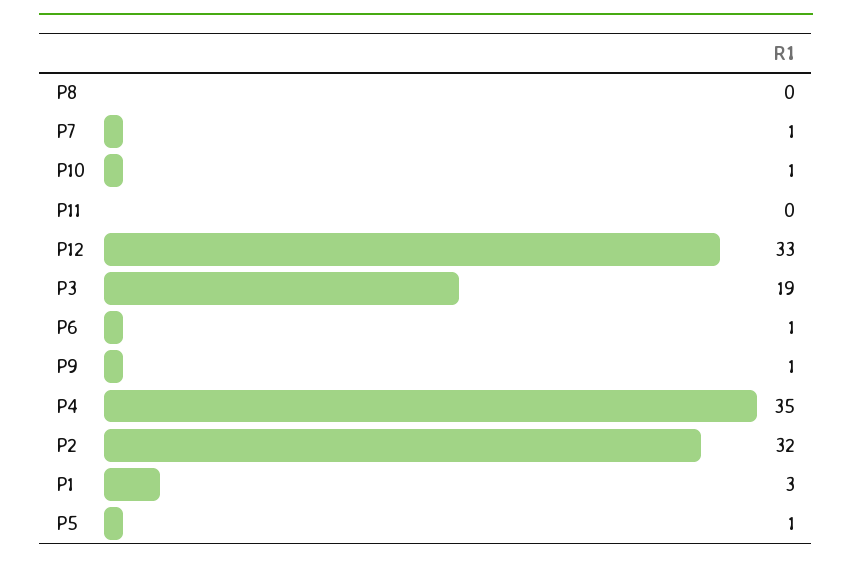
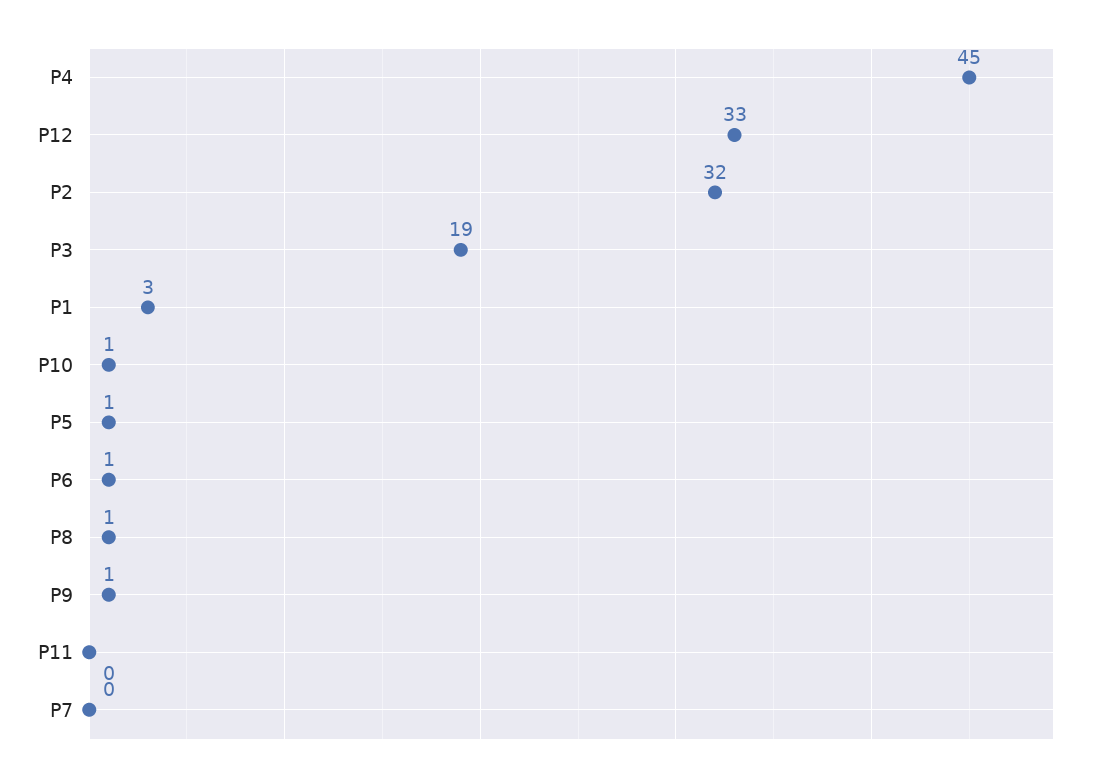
P8: 0 -> 1
P7: 1 -> 0
P4: 35 -> 45

